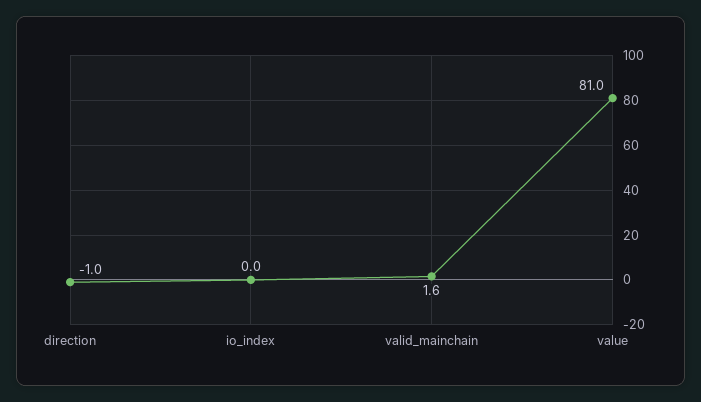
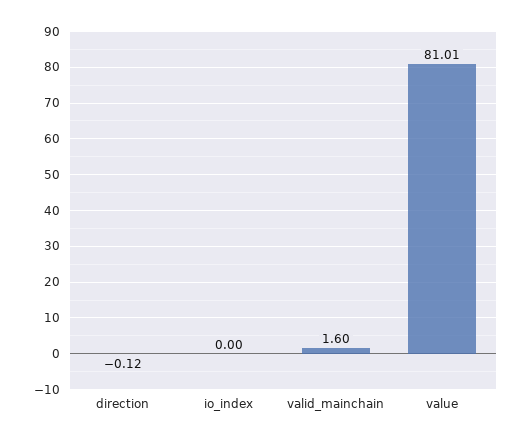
direction: -1 -> -0.12

